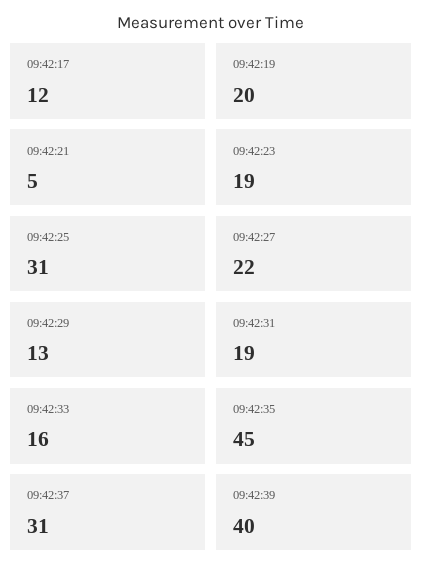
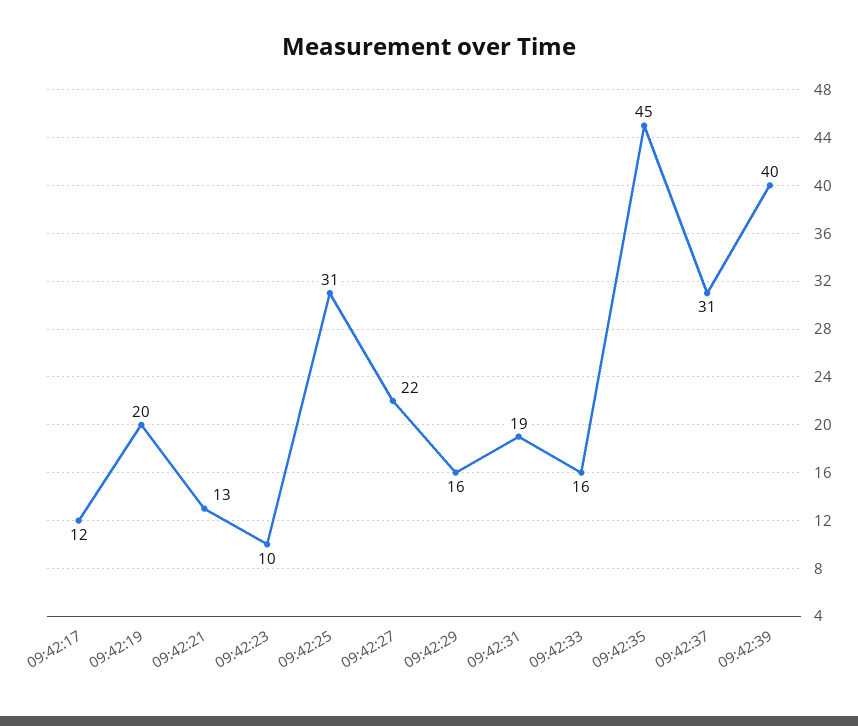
09:42:21: 5 -> 13
09:42:23: 19 -> 10
09:42:29: 13 -> 16

